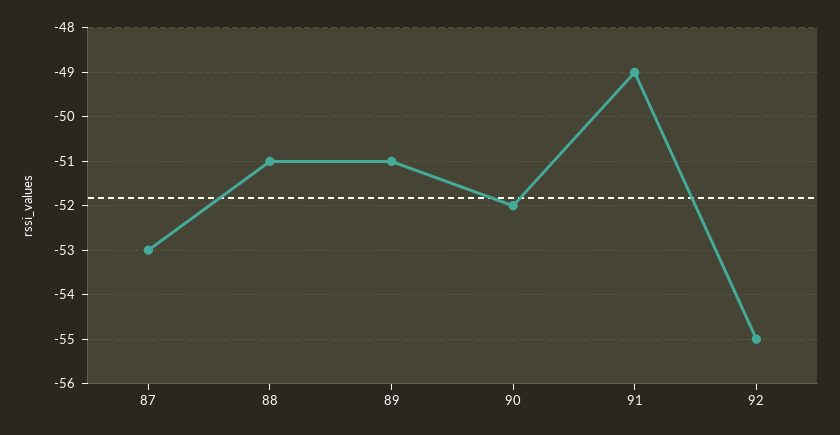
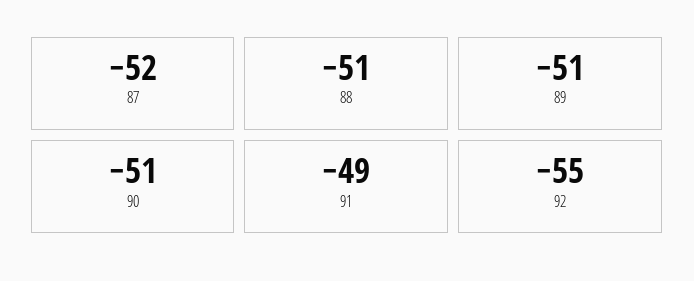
87: -53 -> -52
90: -52 -> -51

